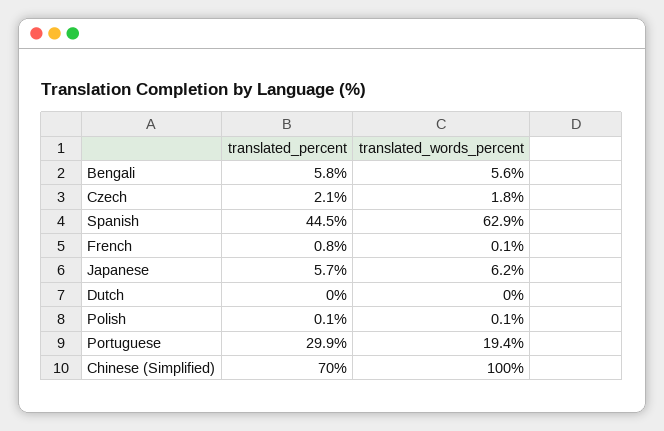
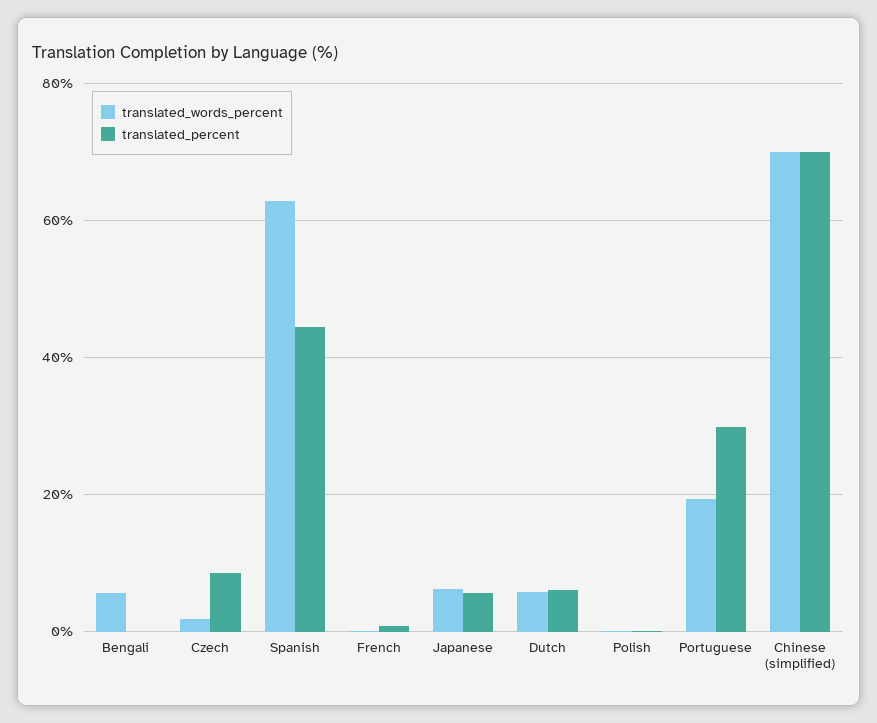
translated_percent, Bengali: 5.8 -> 0
translated_percent, Czech: 2.1 -> 8
translated_percent, Dutch: 0 -> 6
translated_words_percent, Dutch: 0 -> 6
translated_words_percent, Chinese (Simplified): 100 -> 70

